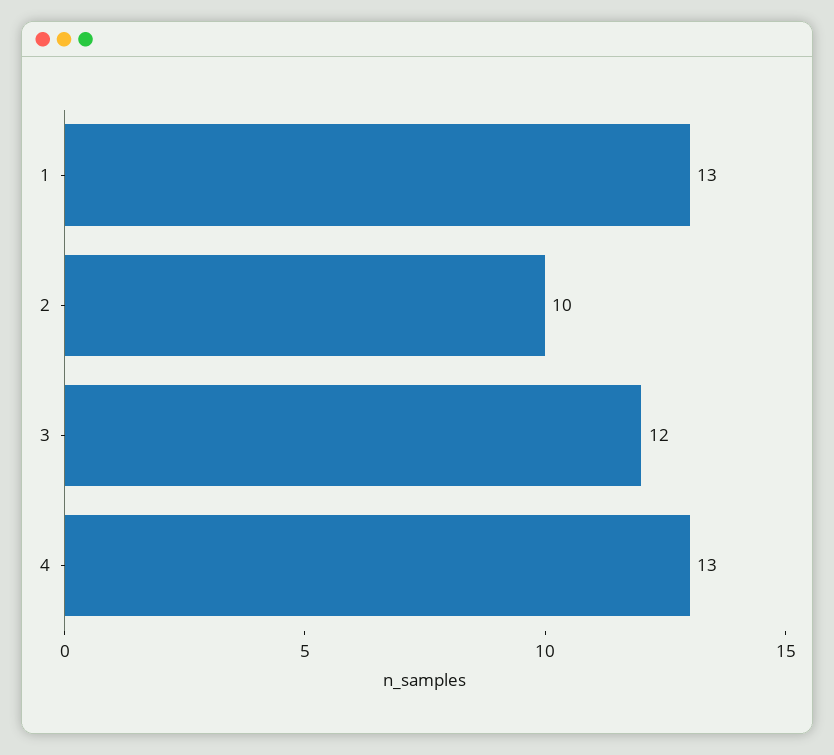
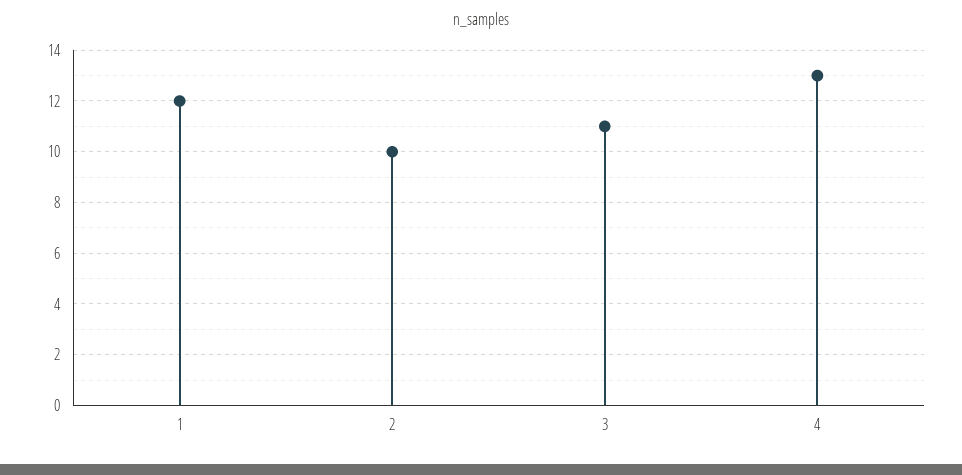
1: 13 -> 12
3: 12 -> 11

